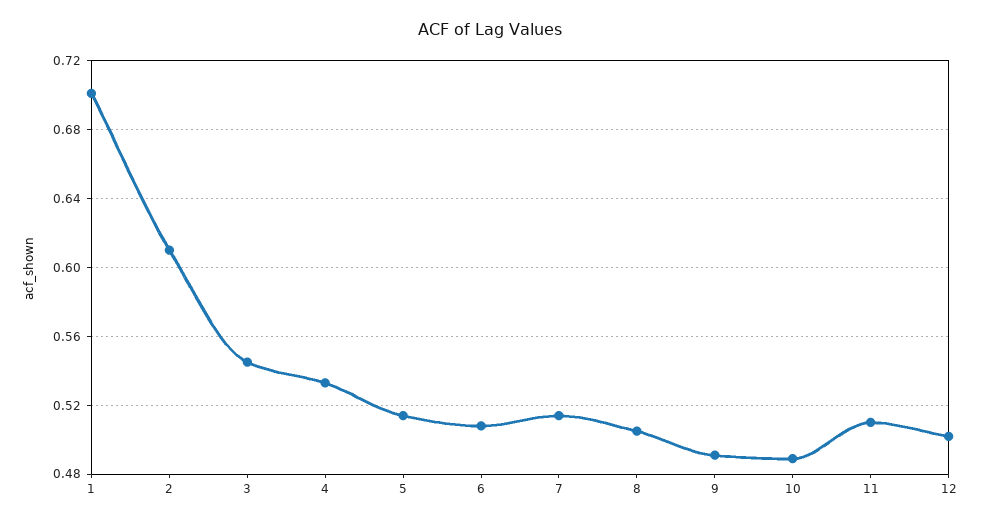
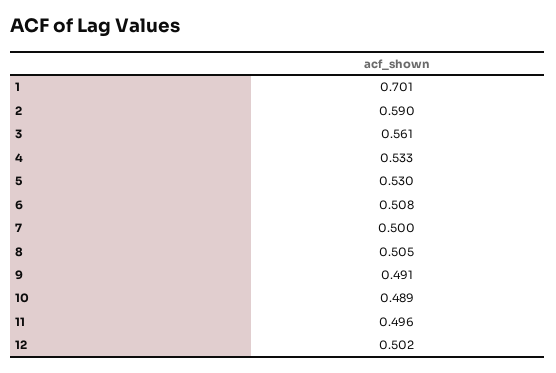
2: 0.61 -> 0.59
3: 0.545 -> 0.561
5: 0.515 -> 0.53
7: 0.515 -> 0.5
11: 0.51 -> 0.496

